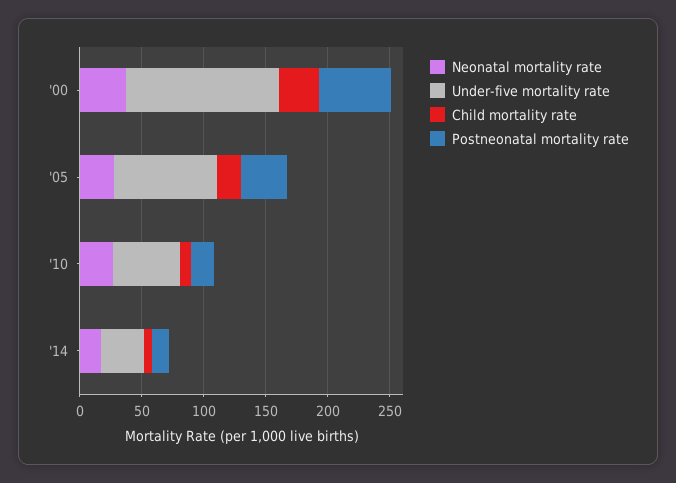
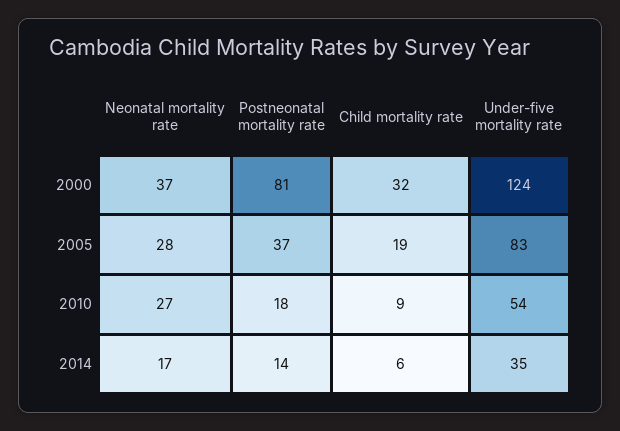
Postneonatal mortality rate, '00: 60 -> 81

